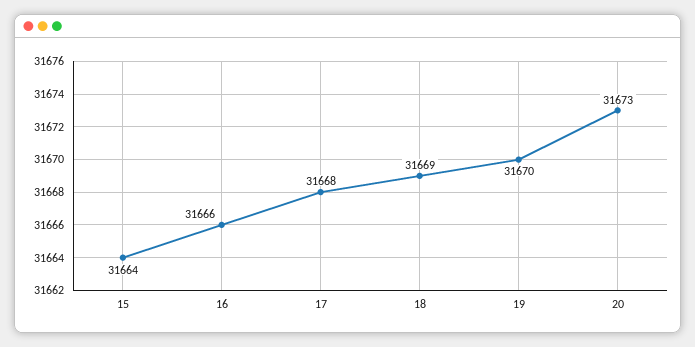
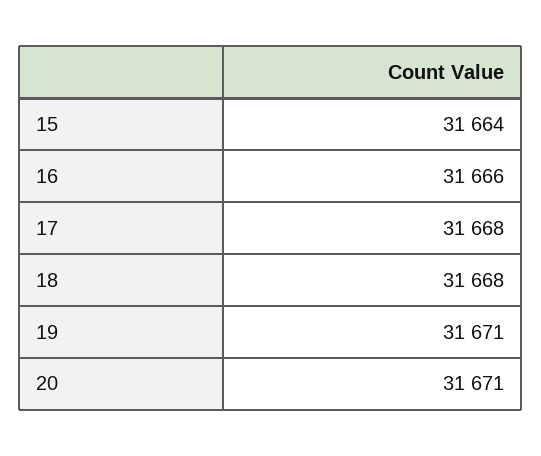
18: 31669 -> 31668
19: 31670 -> 31671
20: 31673 -> 31671

